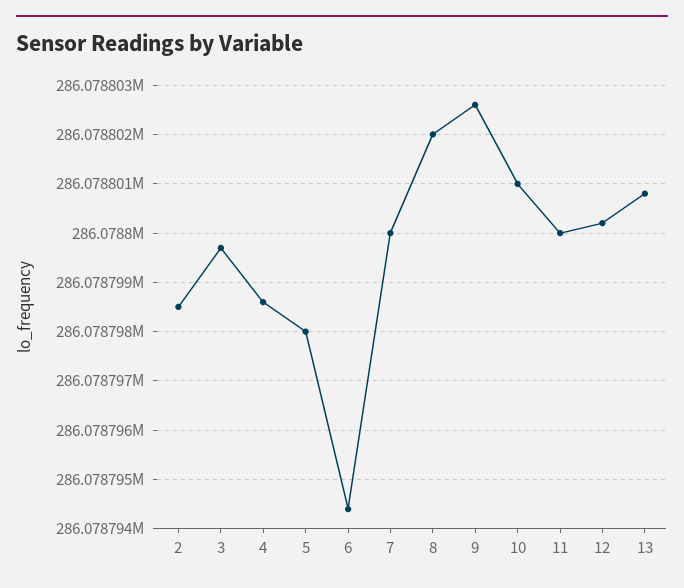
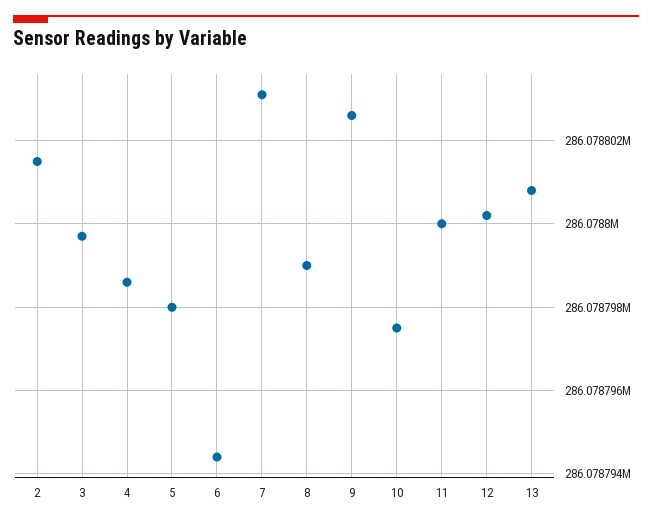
2: 286078798.5 -> 286078801.5
7: 286078800 -> 286078803
8: 286078802 -> 286078799
10: 286078801 -> 286078797.5

